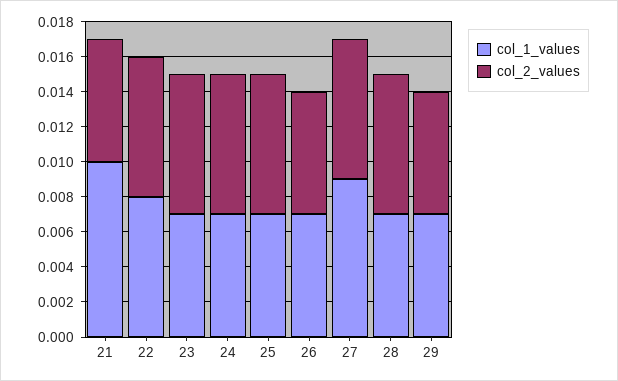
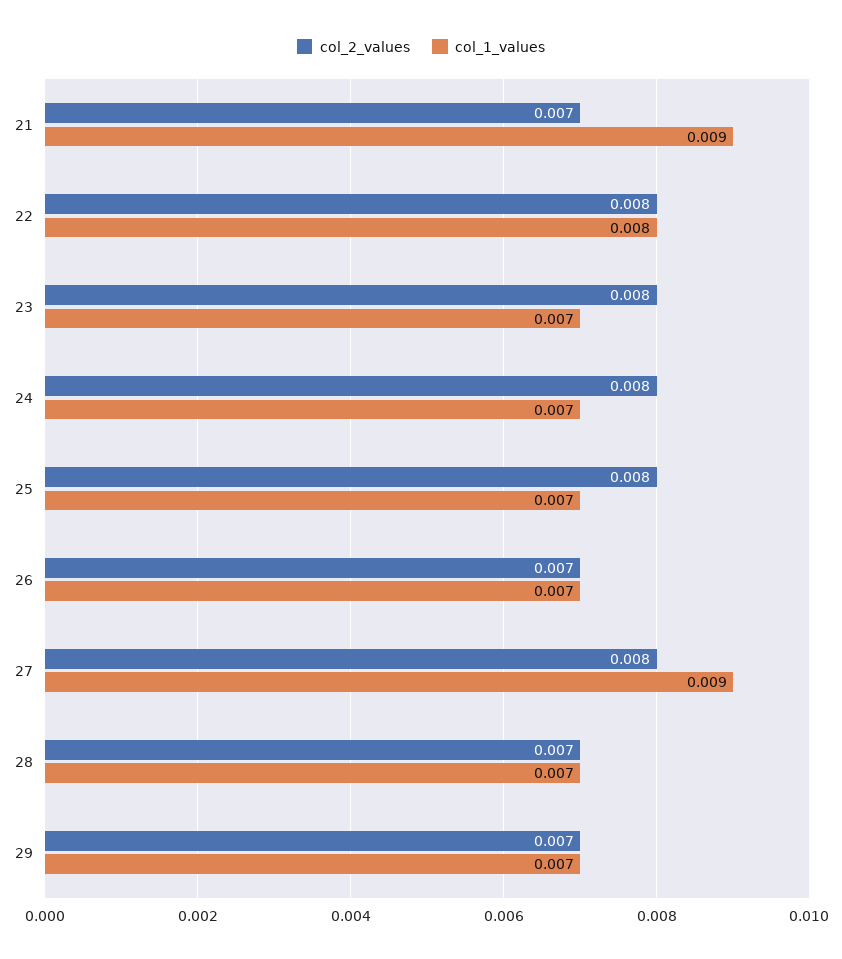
col_1_values, 21: 0.01 -> 0.009
col_2_values, 28: 0.008 -> 0.007

